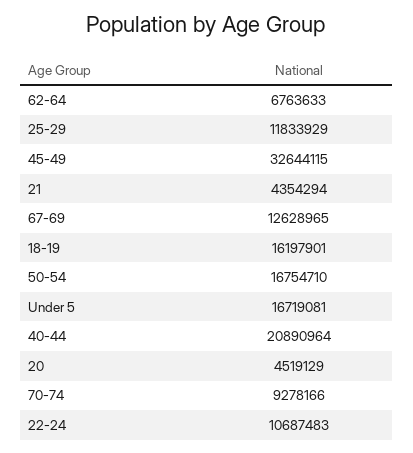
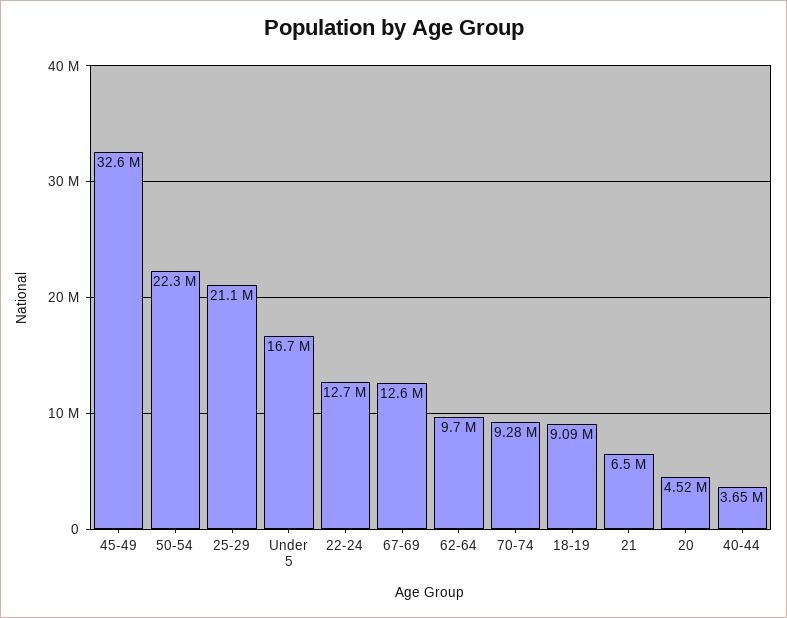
62-64: 6763633 -> 9700000
25-29: 11833929 -> 21100000
21: 4354294 -> 6500000
18-19: 16197901 -> 9090000
50-54: 16754710 -> 22300000
40-44: 20890964 -> 3650000
22-24: 10687483 -> 12700000

